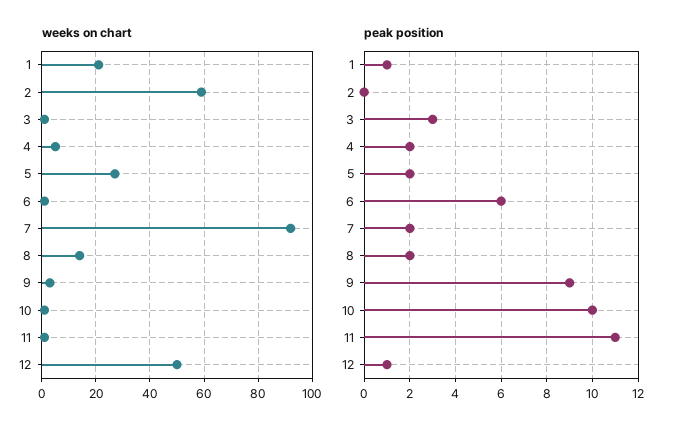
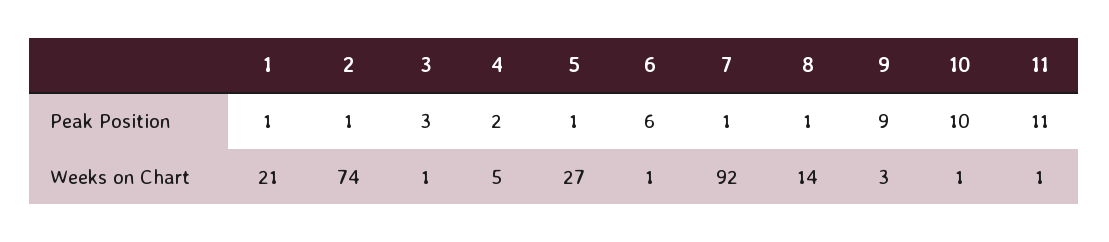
weeks on chart, 2: 60 -> 74
weeks on chart, 12: 50 -> none
peak position, 2: 0 -> 1
peak position, 5: 2 -> 1
peak position, 7: 2 -> 1
peak position, 8: 2 -> 1
peak position, 12: 1 -> none

